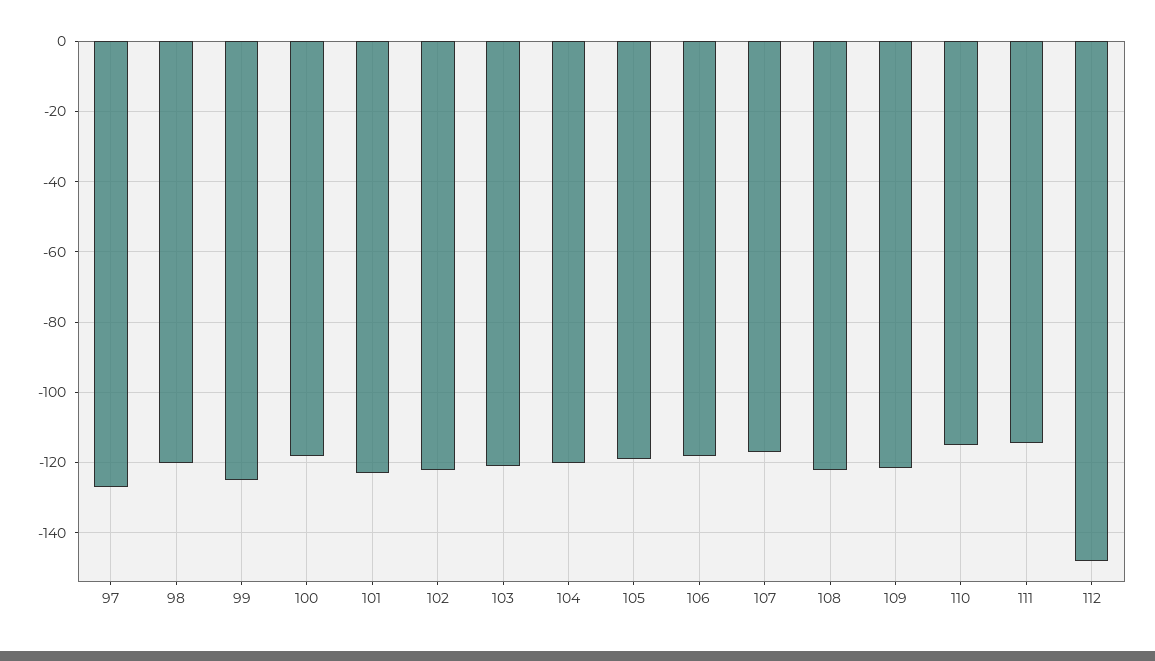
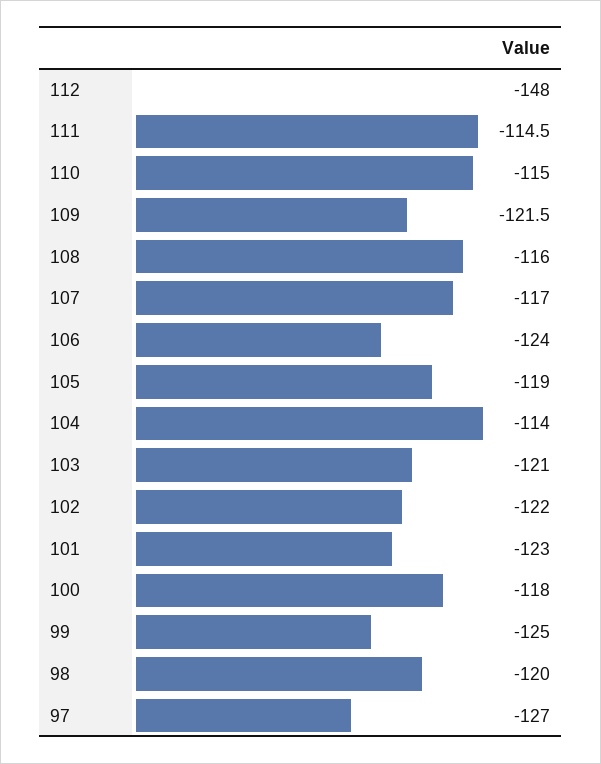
104: -120 -> -114
106: -118 -> -124
108: -122 -> -116

